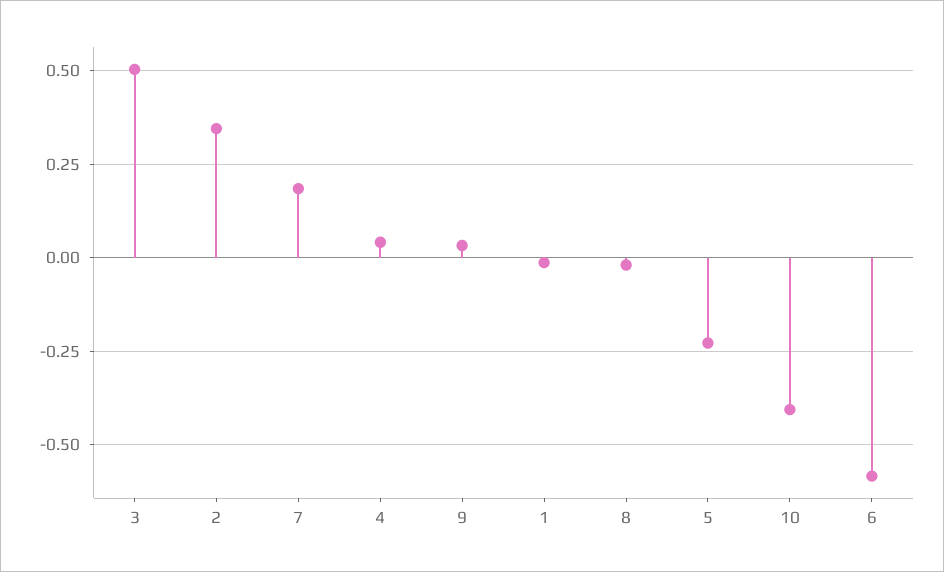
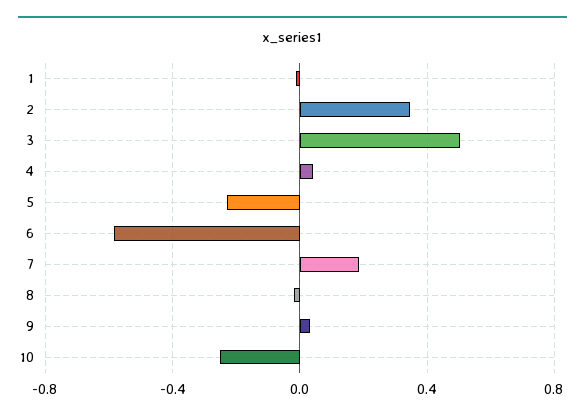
10: -0.4 -> -0.25

